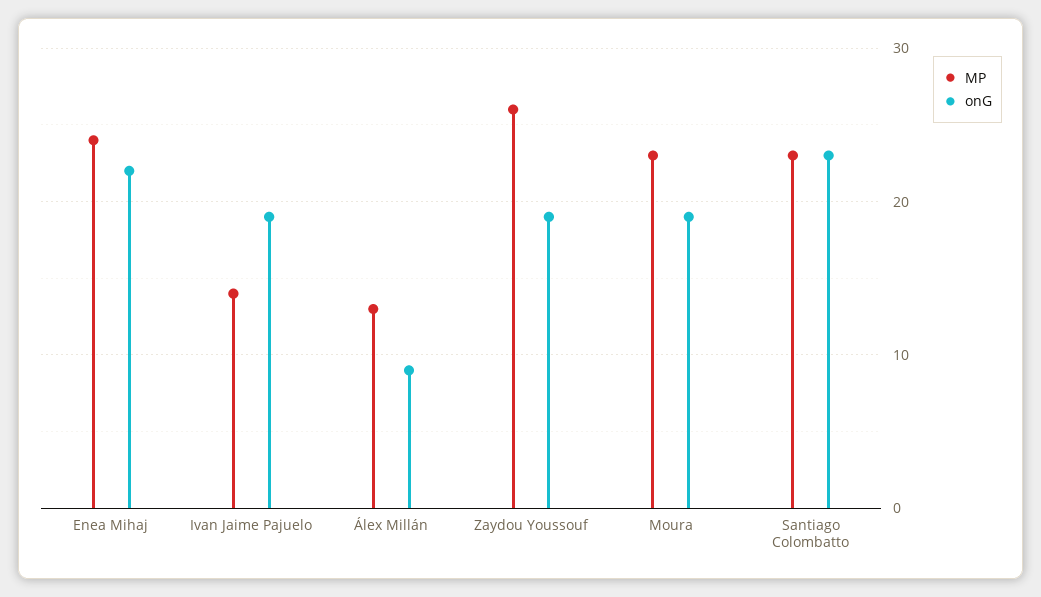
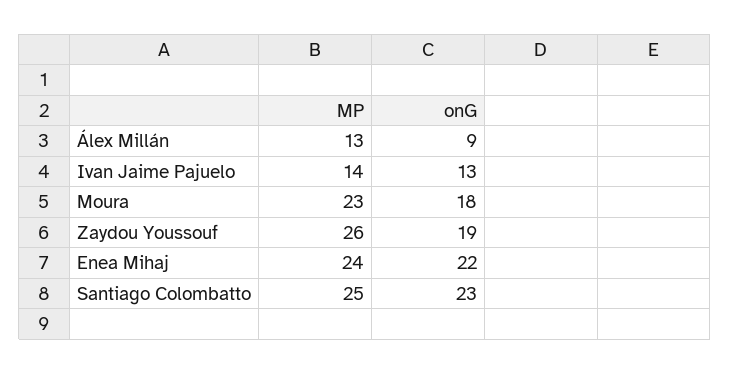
onG, Ivan Jaime Pajuelo: 19 -> 13
onG, Moura: 19 -> 18
MP, Santiago Colombatto: 23 -> 25

